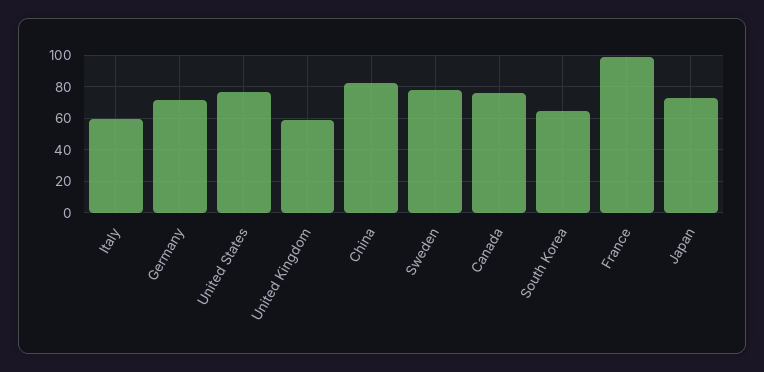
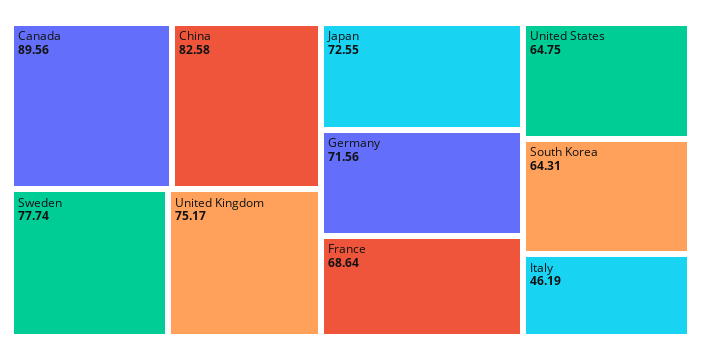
Italy: 60 -> 46.19
United States: 75 -> 64.75
United Kingdom: 60 -> 75.17
Canada: 75 -> 89.56
France: 100 -> 68.64

